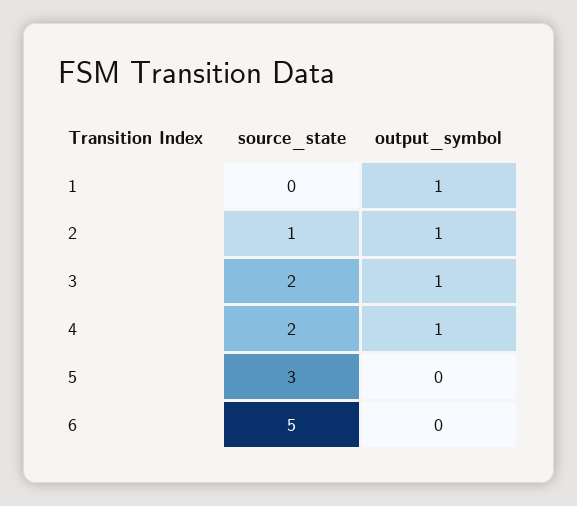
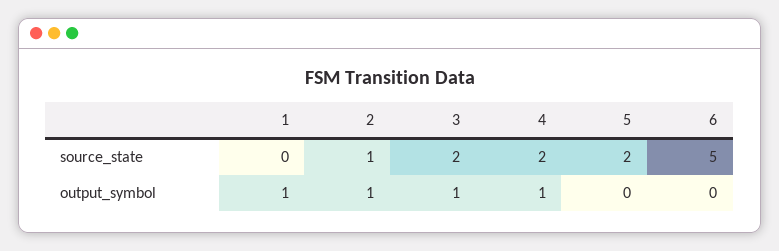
source_state, 5: 3 -> 2

